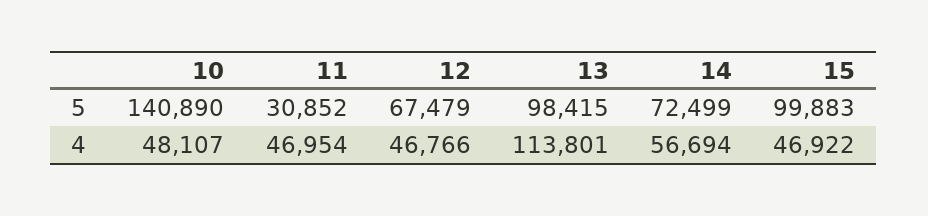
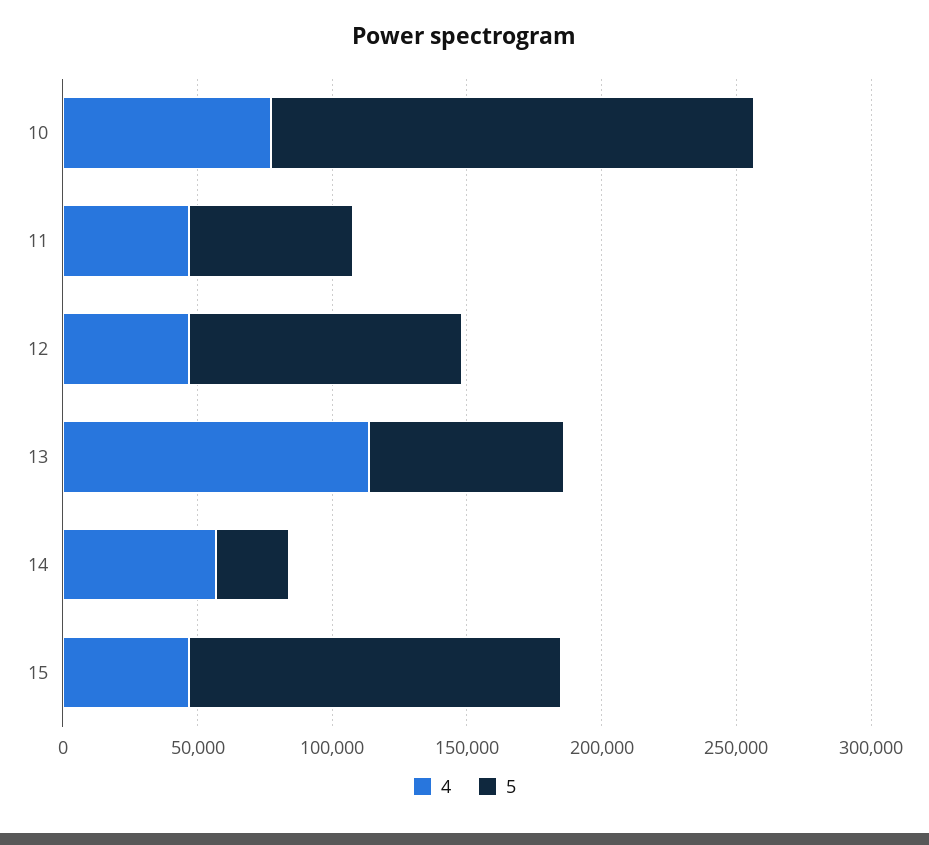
5, 10: 140890 -> 180000
5, 11: 30852 -> 60000
5, 12: 67479 -> 100000
5, 13: 98415 -> 70000
5, 14: 72499 -> 30000
5, 15: 99883 -> 140000
4, 10: 48107 -> 80000

